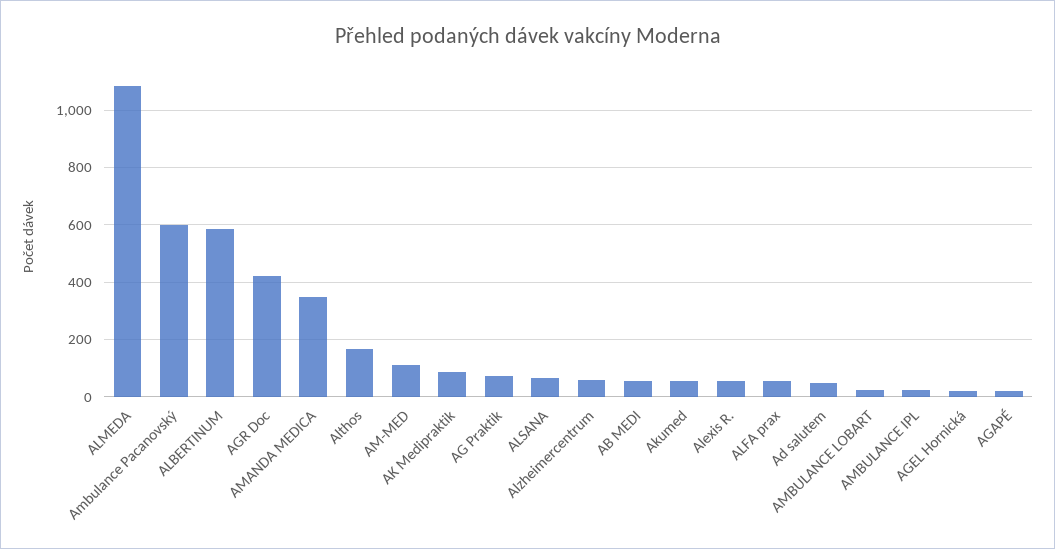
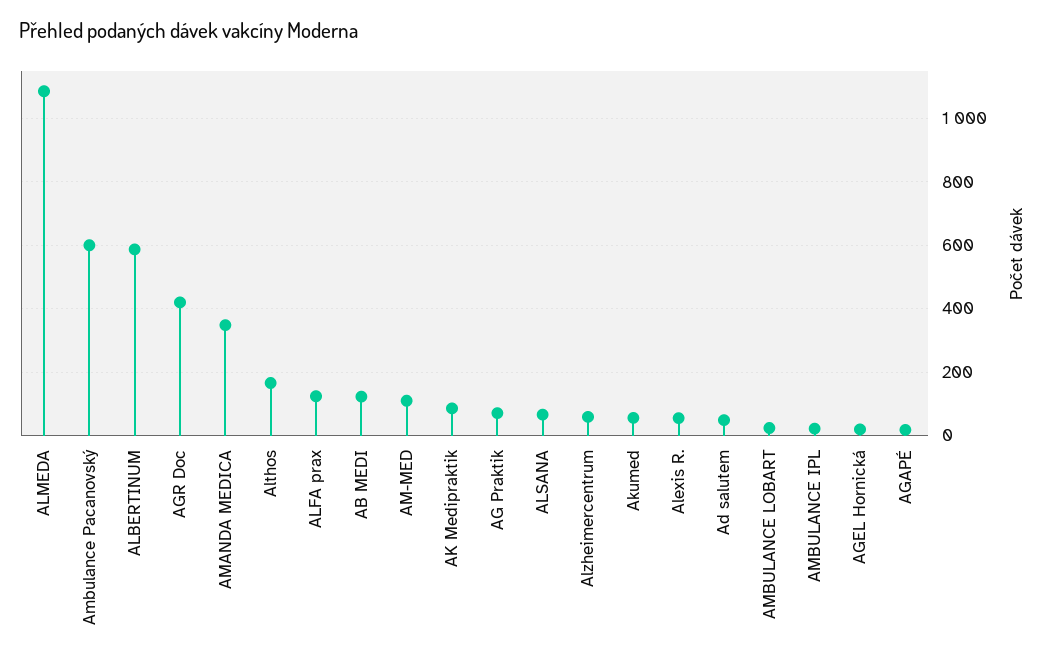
AB MEDI: 50 -> 120
ALFA prax: 50 -> 120

